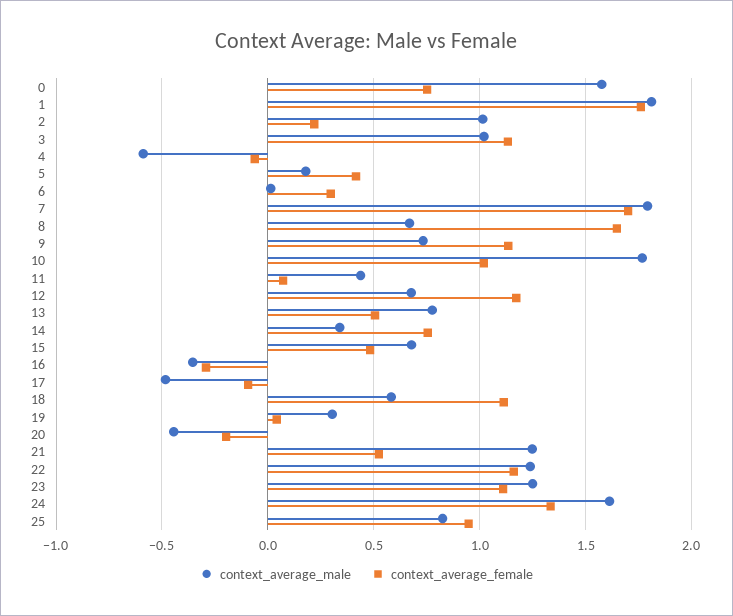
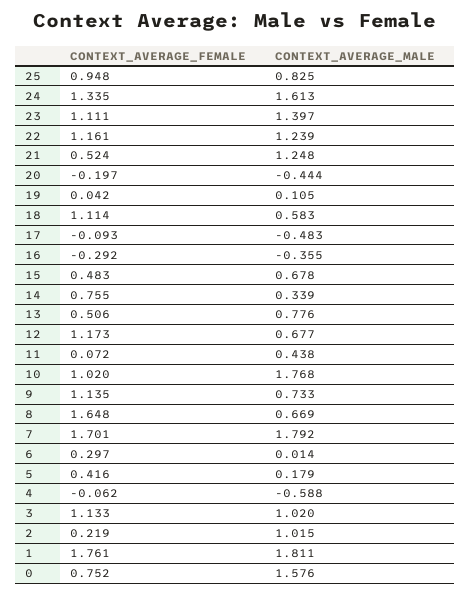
context_average_male, 19: 0.3 -> 0.105
context_average_male, 23: 1.25 -> 1.397

